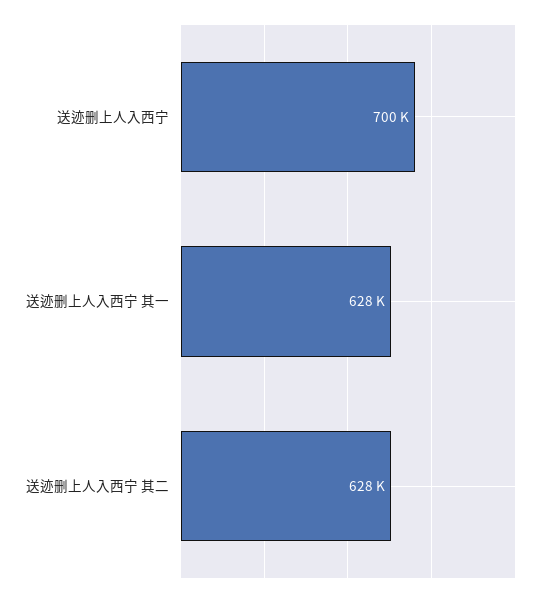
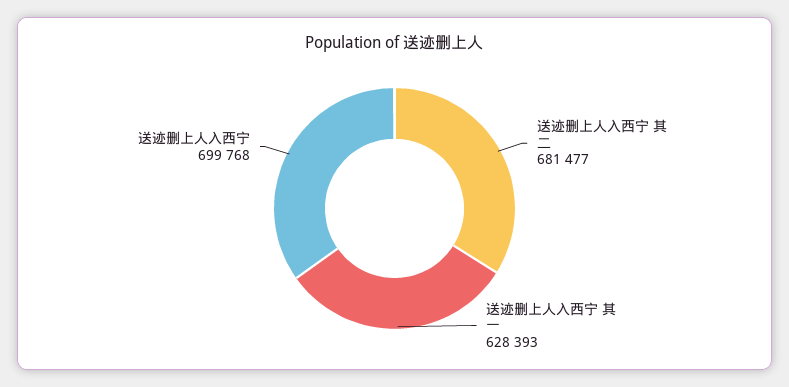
送迹删上人入西宁 其二: 628000 -> 681477

